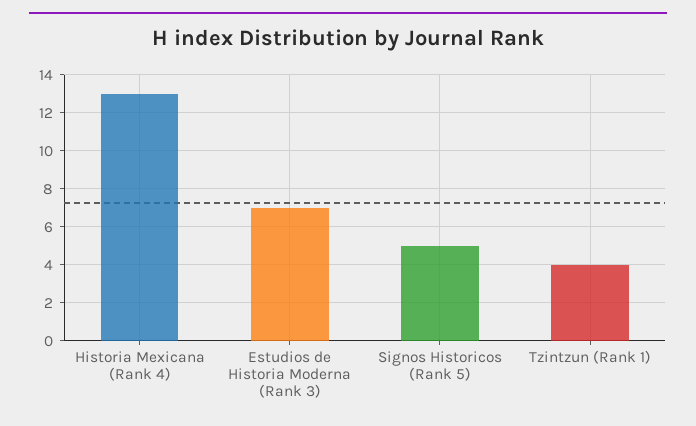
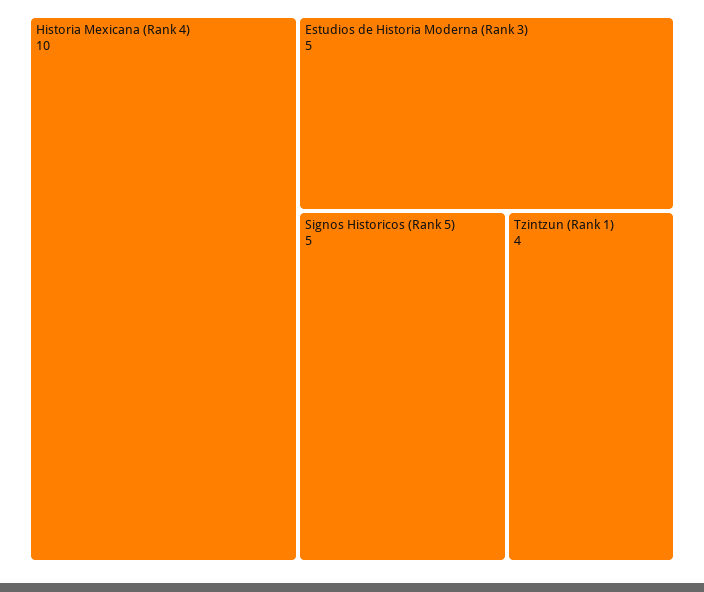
Historia Mexicana (Rank 4): 13 -> 10
Estudios de Historia Moderna (Rank 3): 7 -> 5

